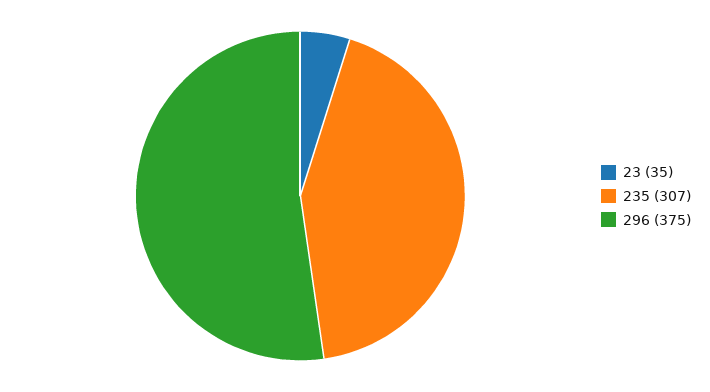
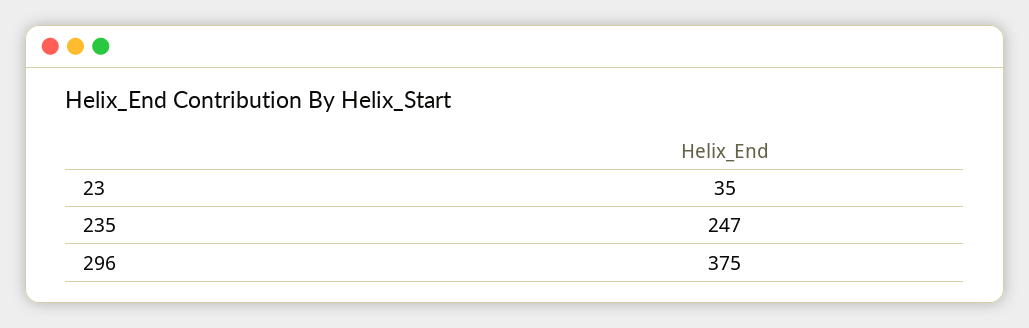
235: 307 -> 247

